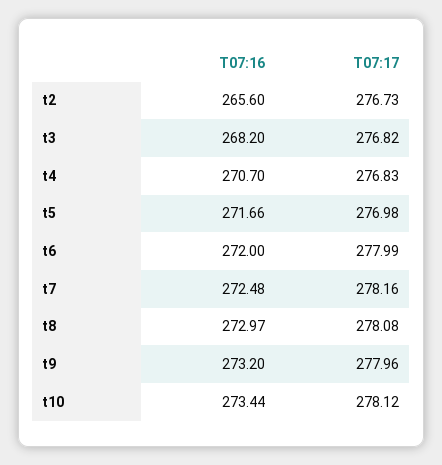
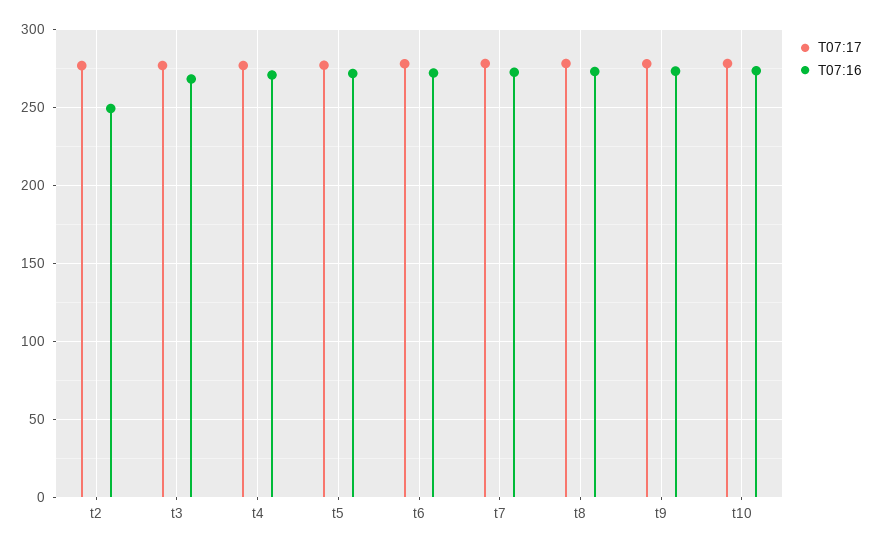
T07:16, t2: 265.6 -> 250

